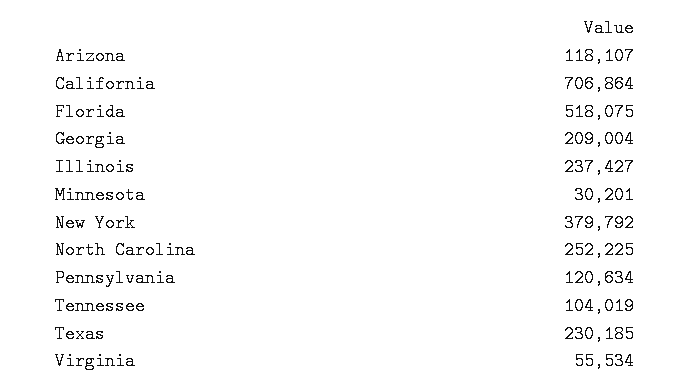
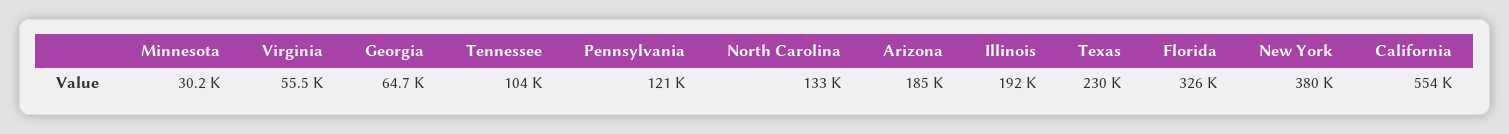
Arizona: 118107 -> 185000
California: 706864 -> 554000
Florida: 518075 -> 326000
Georgia: 209004 -> 64700
Illinois: 237427 -> 192000
North Carolina: 252225 -> 133000

